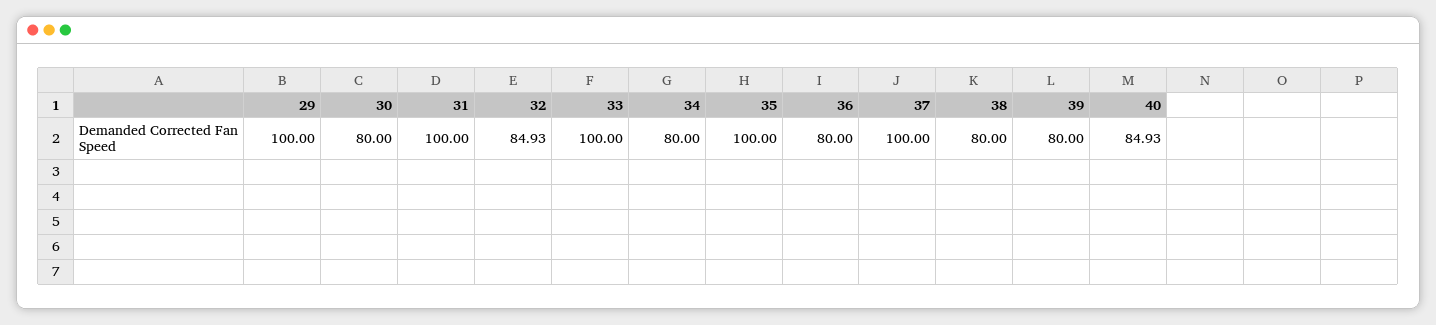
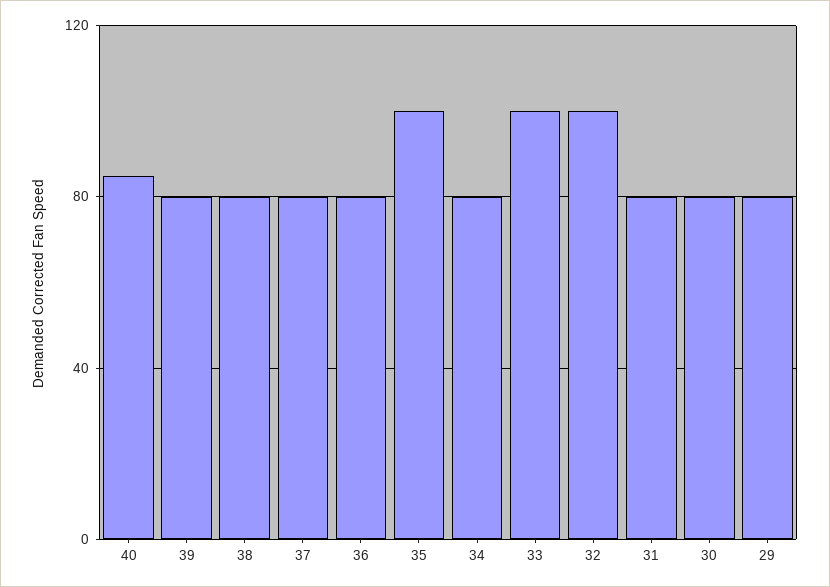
29: 100 -> 80
31: 100 -> 80
32: 84.93 -> 100
37: 100 -> 80

